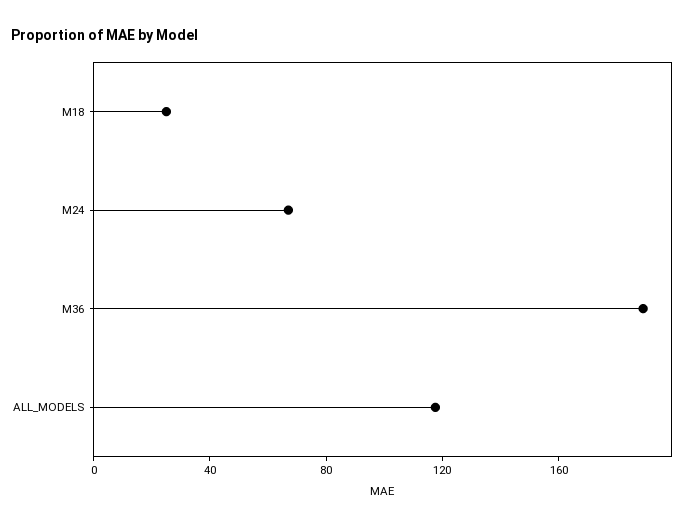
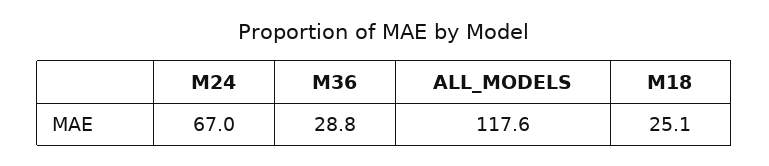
M36: 190 -> 28.8

